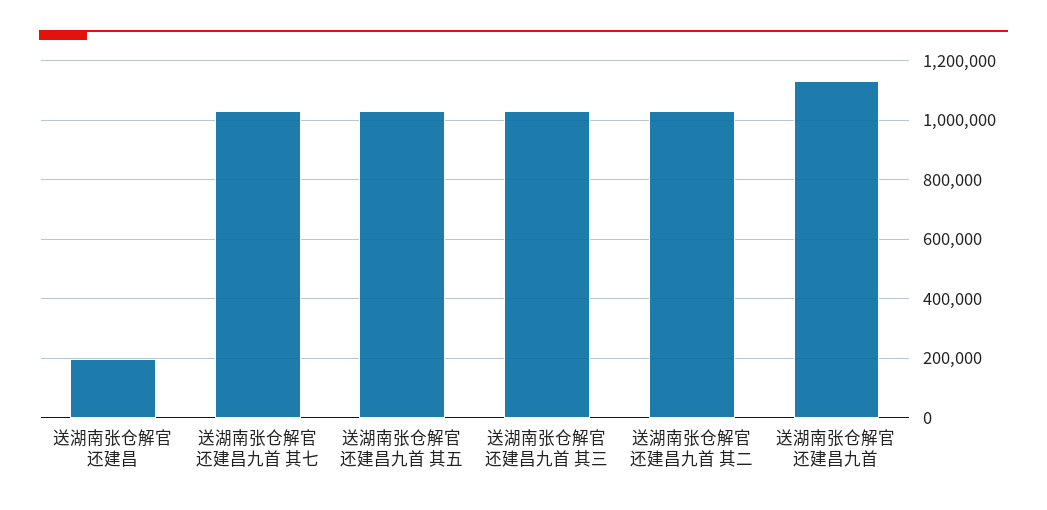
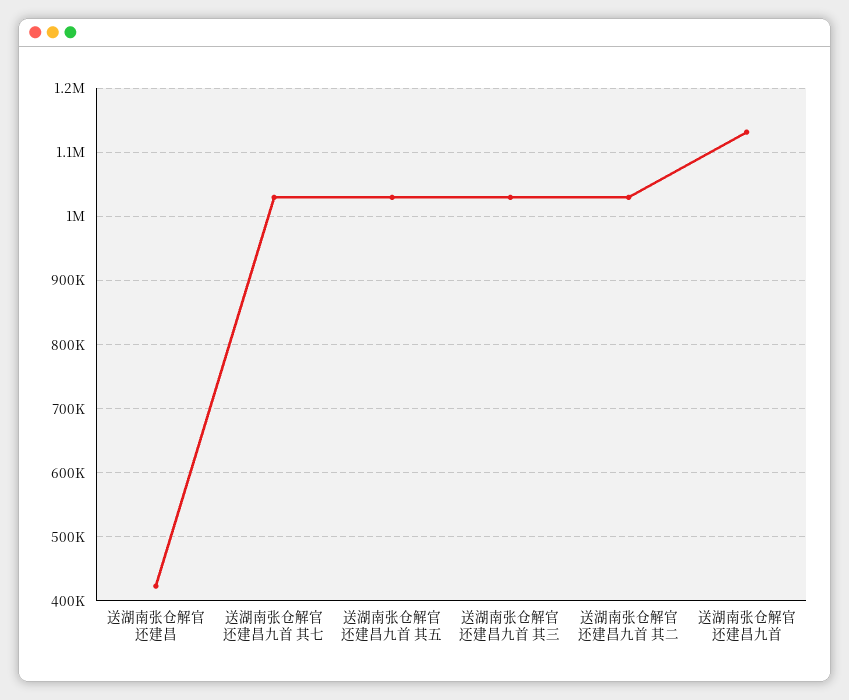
送湖南张仓解官还建昌: 200000 -> 420000

